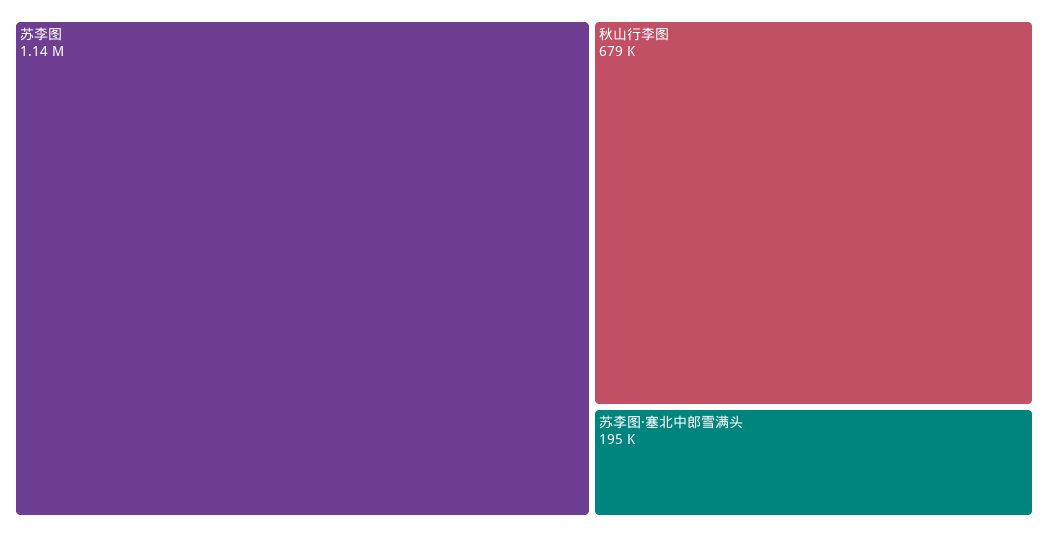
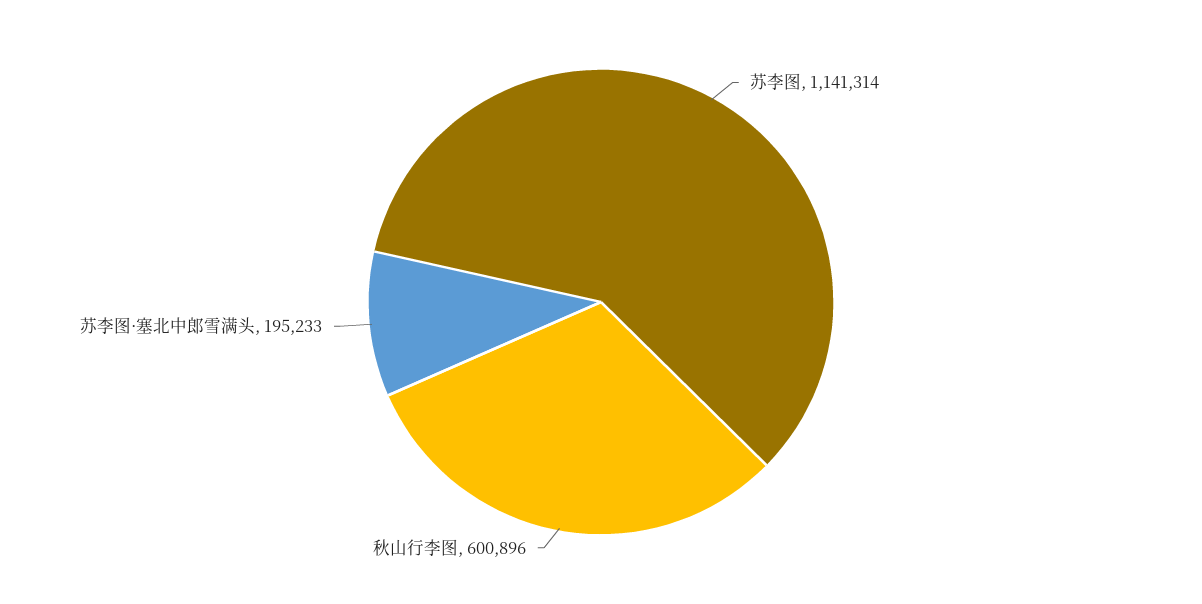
秋山行李图: 679000 -> 600896

